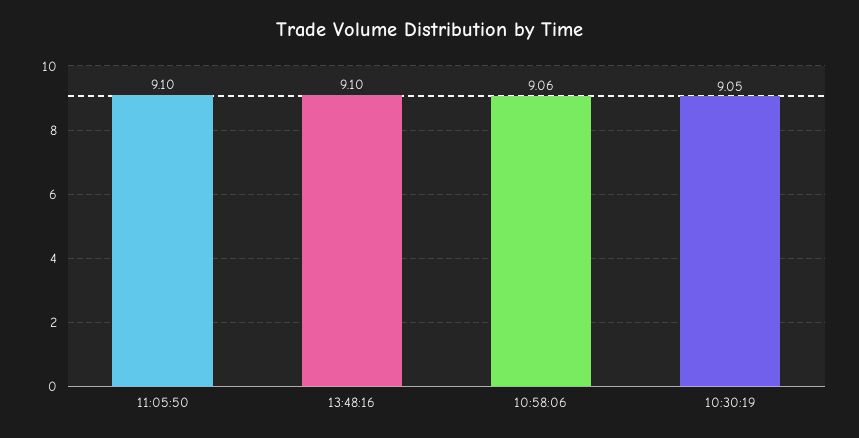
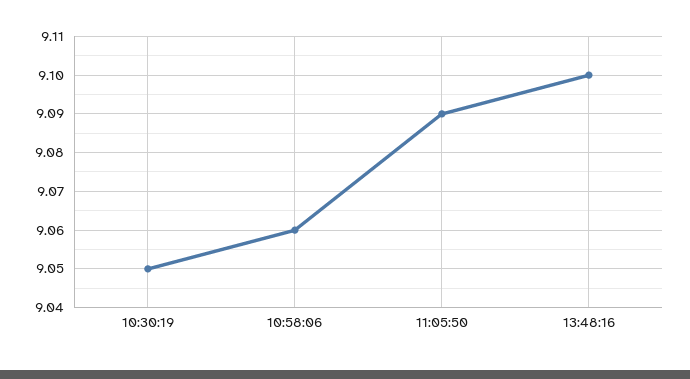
11:05:50: 9.1 -> 9.09

